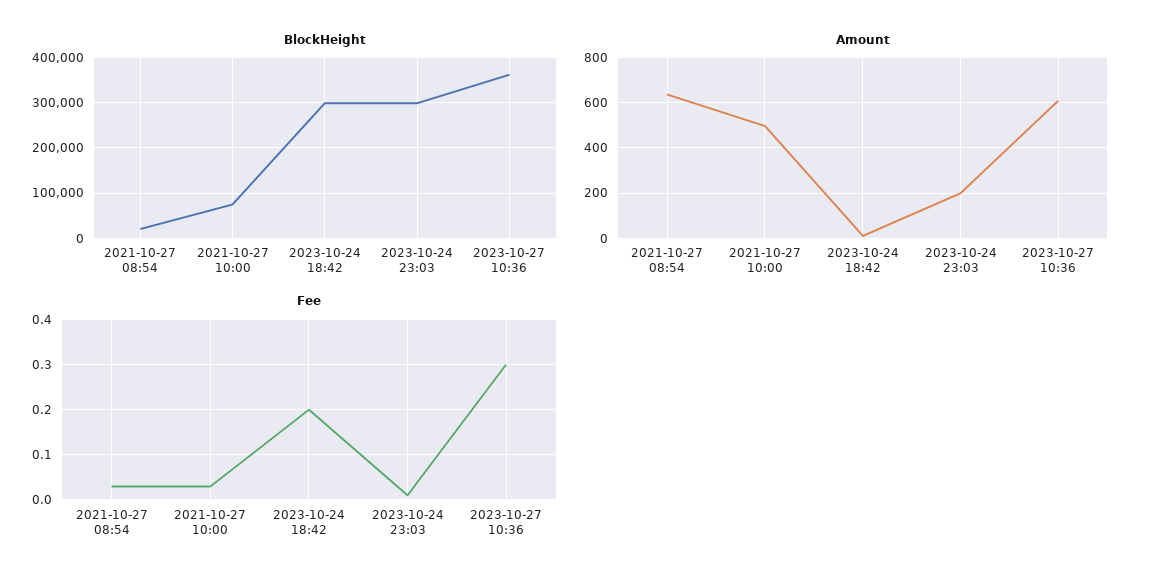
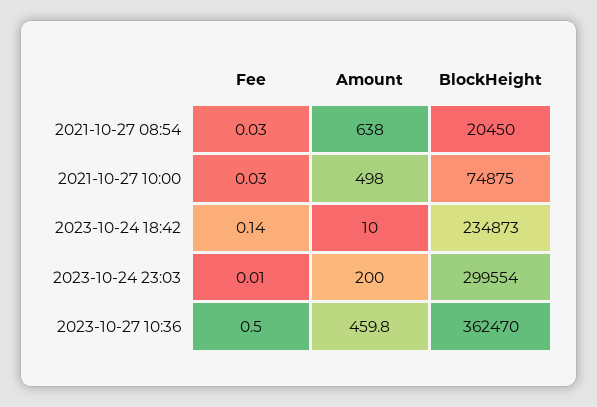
BlockHeight, 2023-10-24 18:42: 300000 -> 234873
Amount, 2023-10-27 10:36: 600 -> 459.8
Fee, 2023-10-24 18:42: 0.2 -> 0.14
Fee, 2023-10-27 10:36: 0.3 -> 0.5

